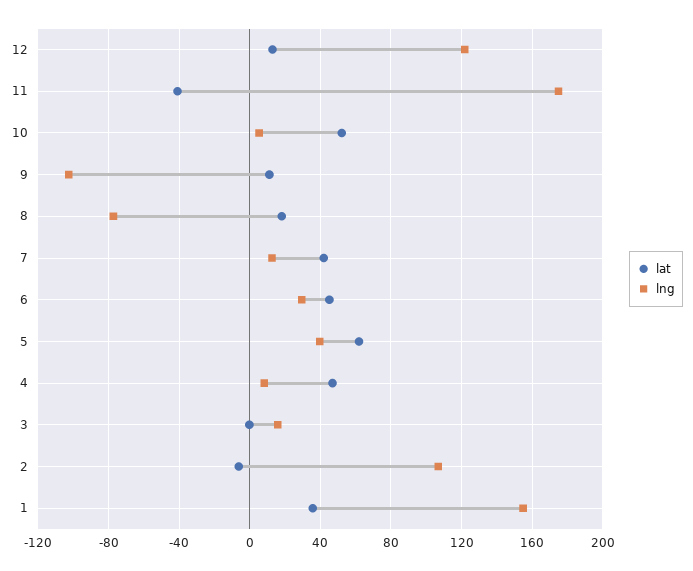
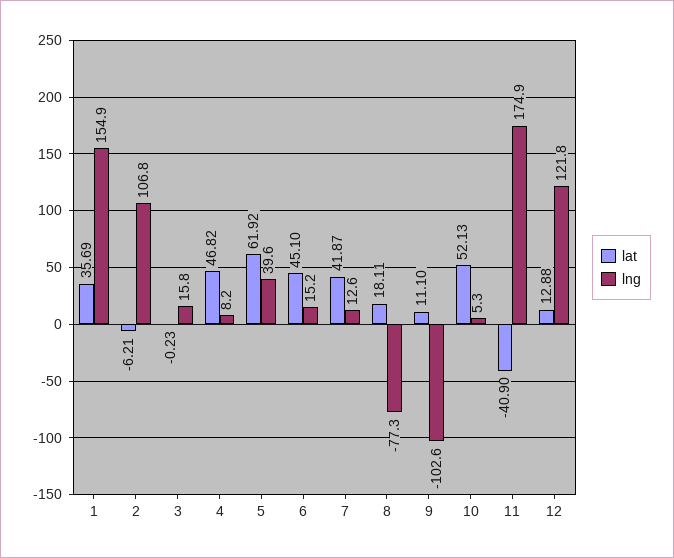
lng, 6: 30 -> 15.2

